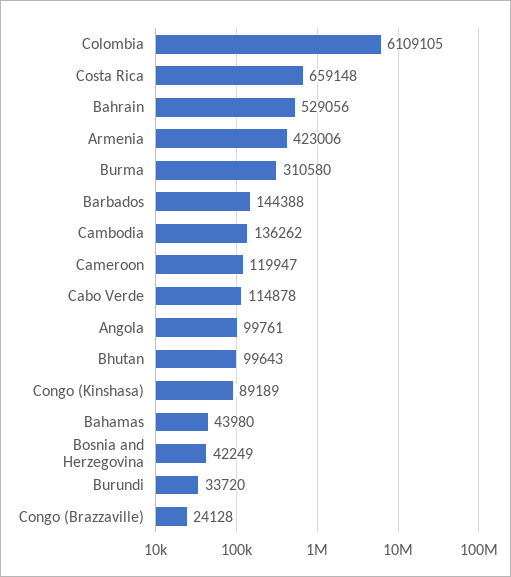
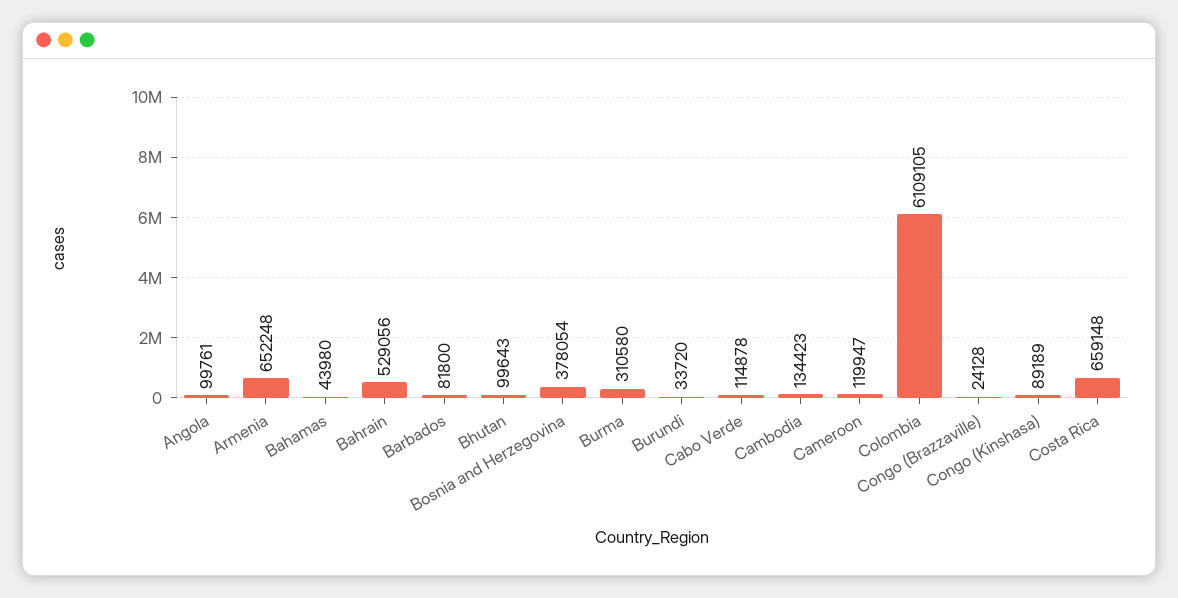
Armenia: 423006 -> 652248
Barbados: 144388 -> 81800
Cambodia: 136262 -> 134423
Bosnia and Herzegovina: 42249 -> 378054

